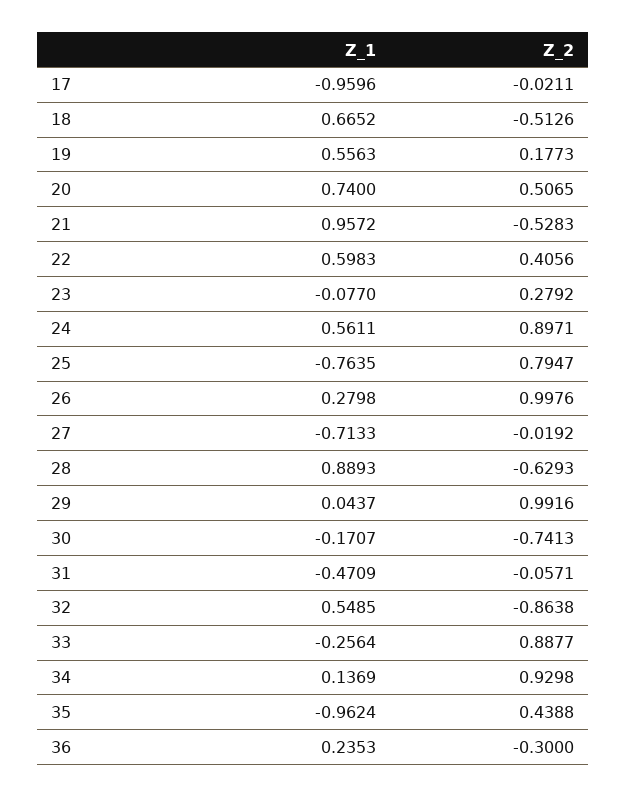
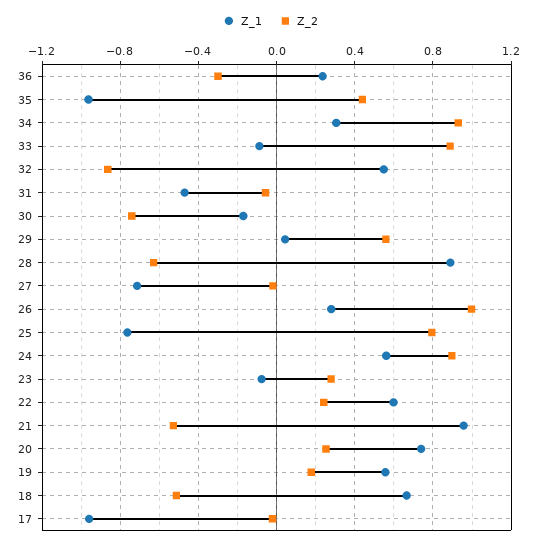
Z_2, 20: 0.5065 -> 0.25
Z_2, 22: 0.4056 -> 0.25
Z_2, 29: 0.9916 -> 0.55
Z_1, 33: -0.2564 -> -0.1
Z_1, 34: 0.1369 -> 0.3

